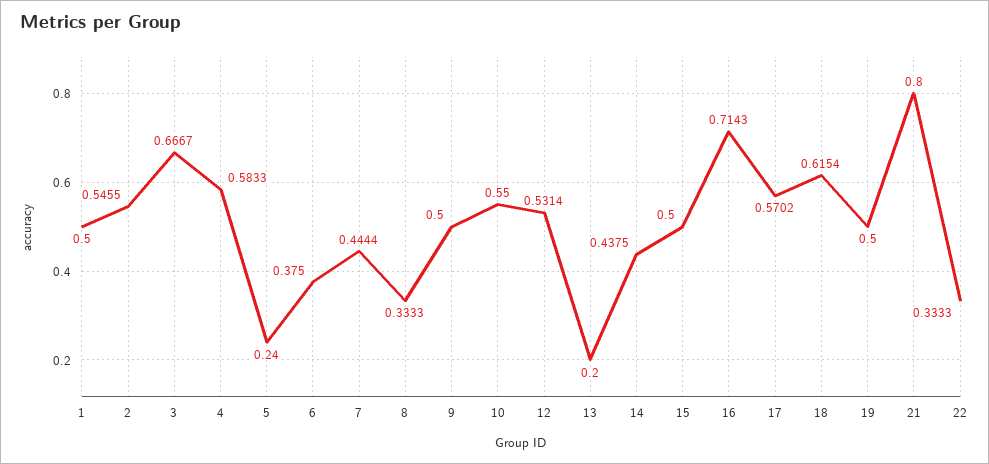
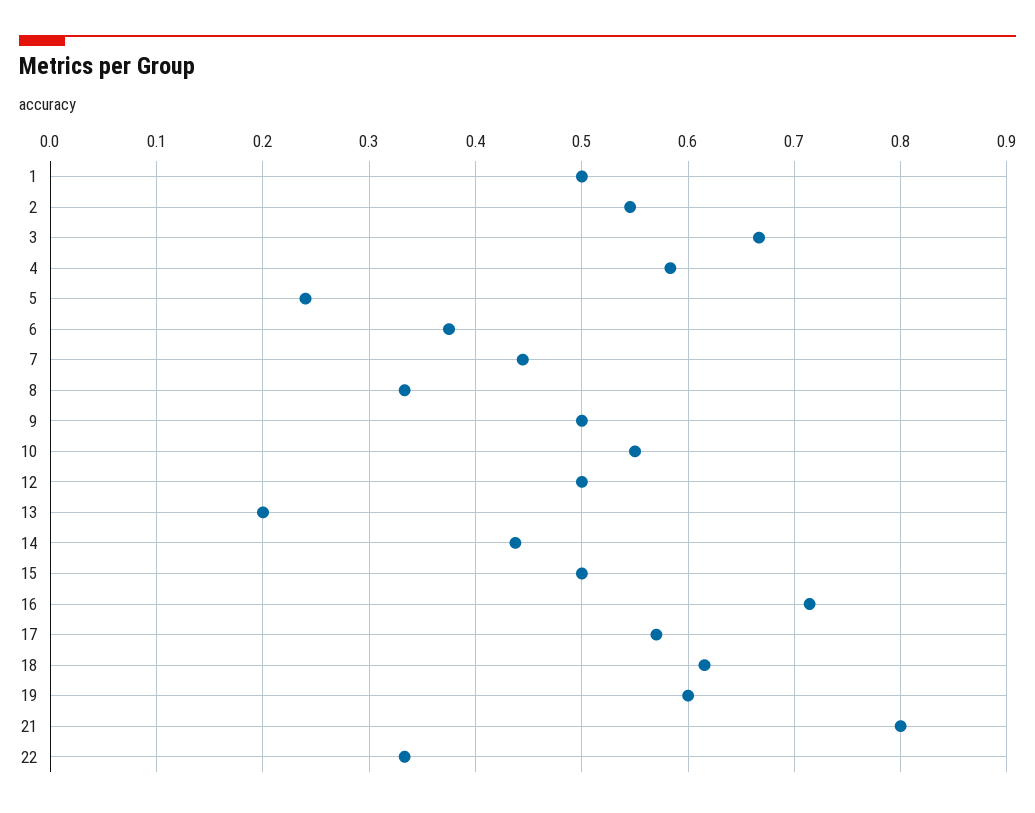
12: 0.5314 -> 0.5
19: 0.5 -> 0.6

